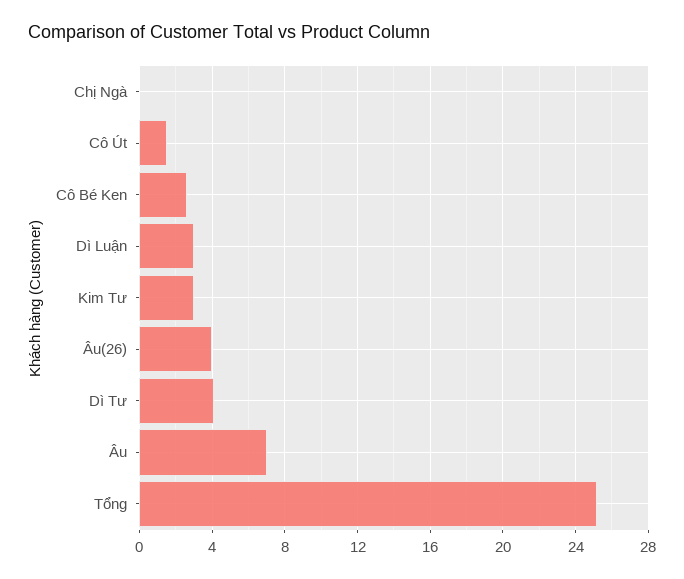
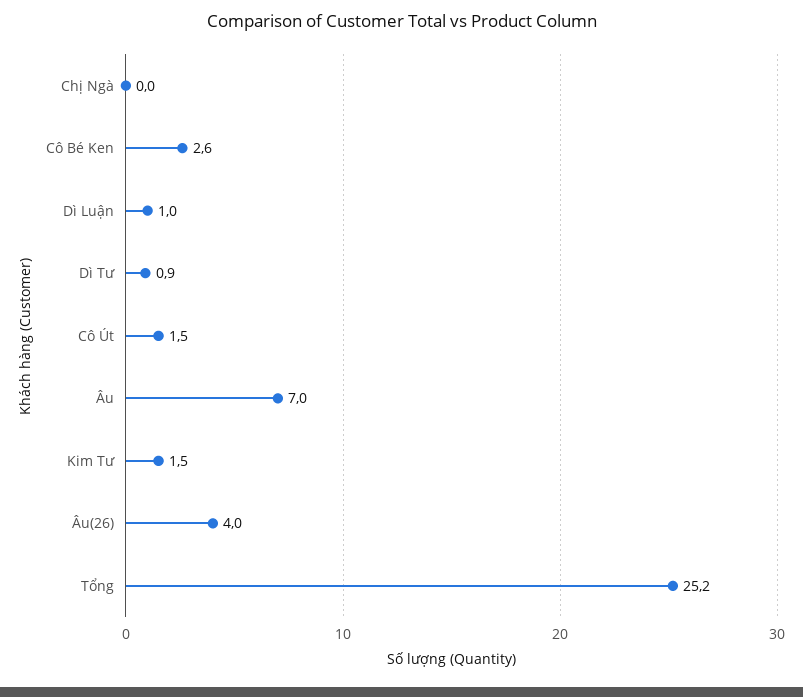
Dì Luận: 3 -> 1
Kim Tư: 3 -> 1.5
Dì Tư: 4 -> 0.9

